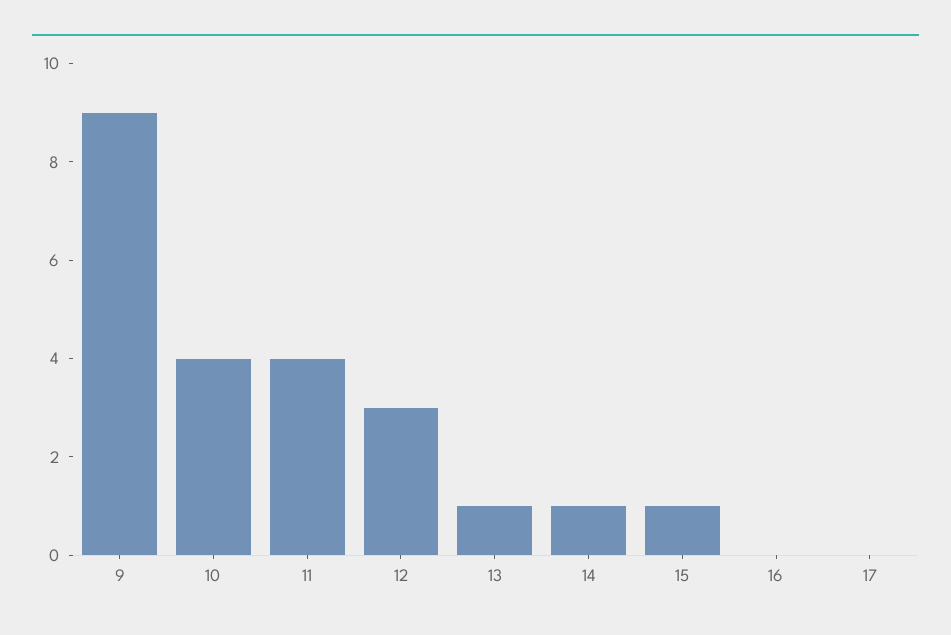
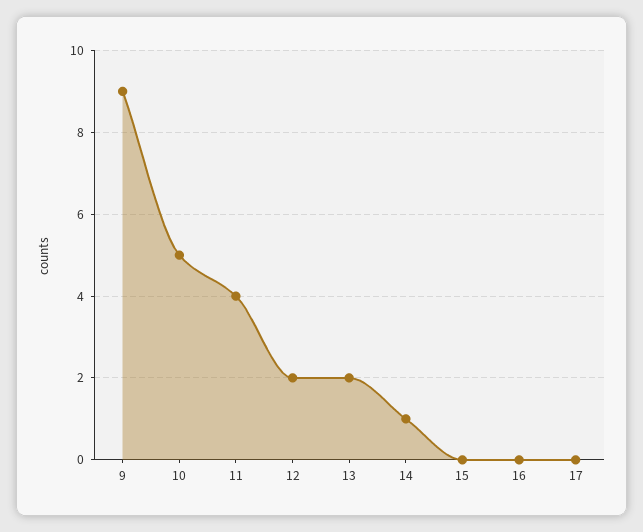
10: 4 -> 5
12: 3 -> 2
13: 1 -> 2
15: 1 -> 0

